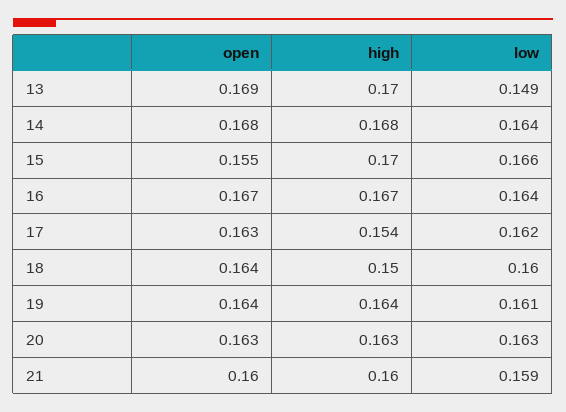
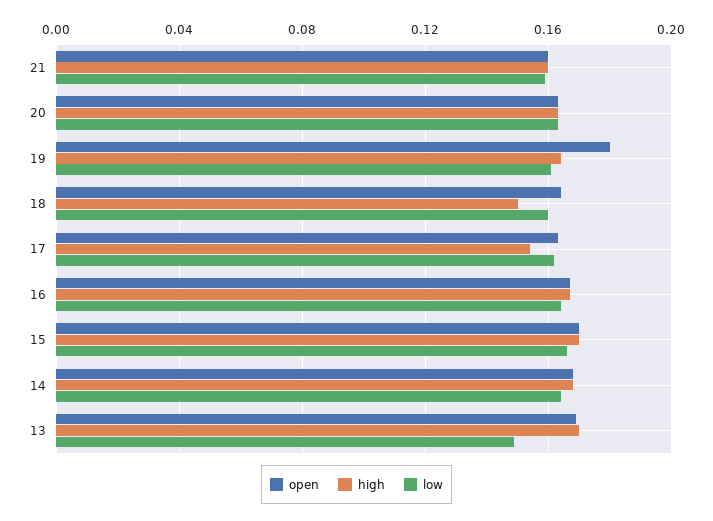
open, 15: 0.155 -> 0.17
open, 19: 0.164 -> 0.18

